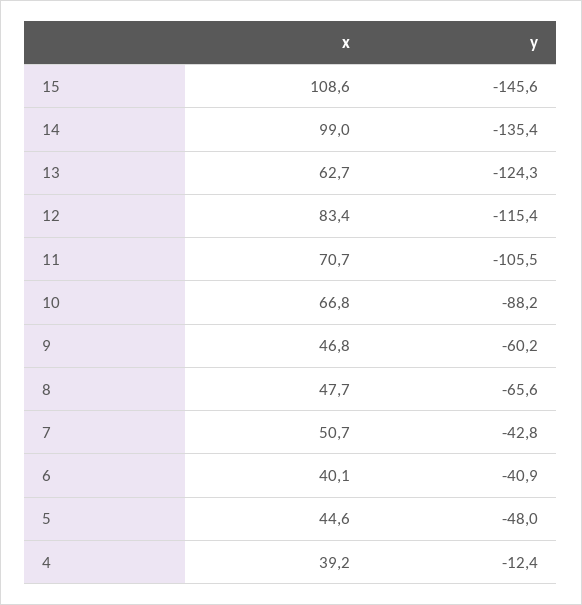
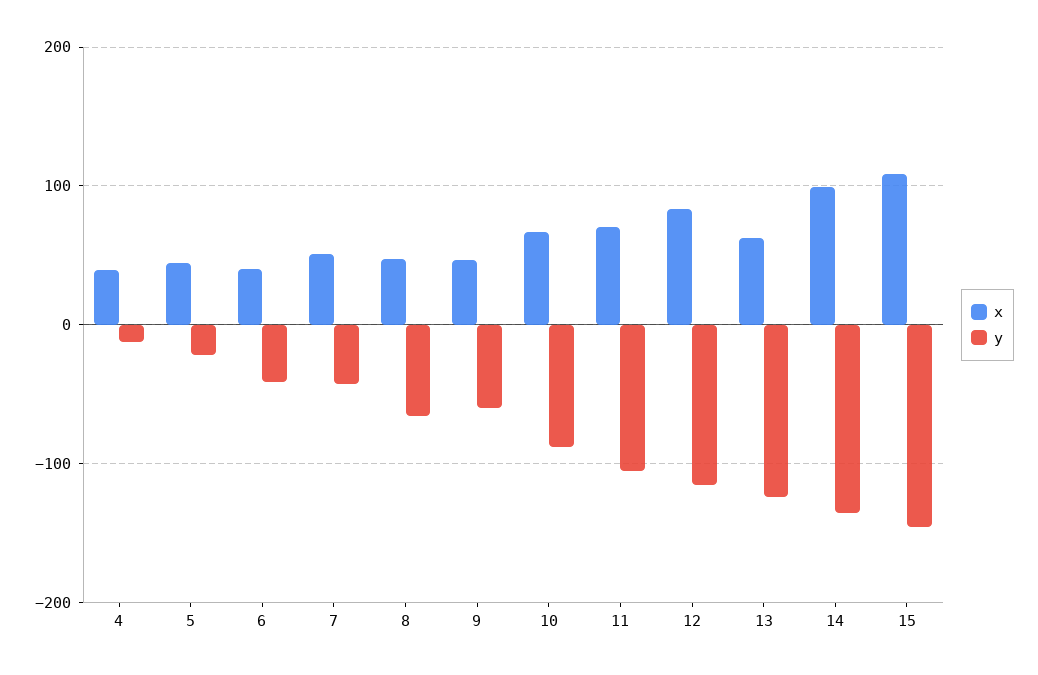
y, 5: -48 -> -20

